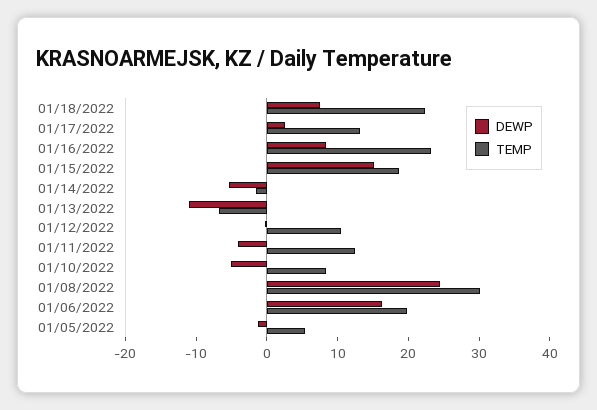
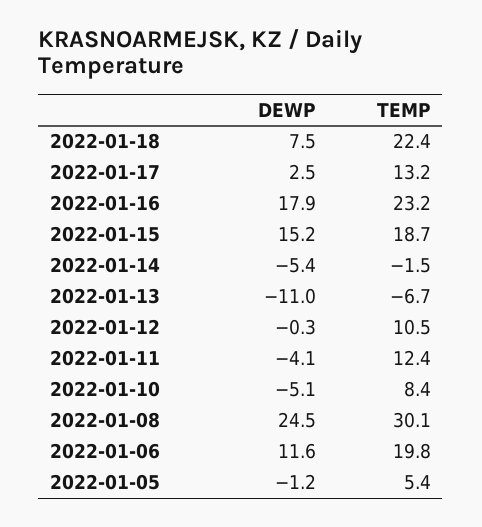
DEWP, 01/16/2022: 8 -> 17.9
DEWP, 01/06/2022: 16 -> 11.6

